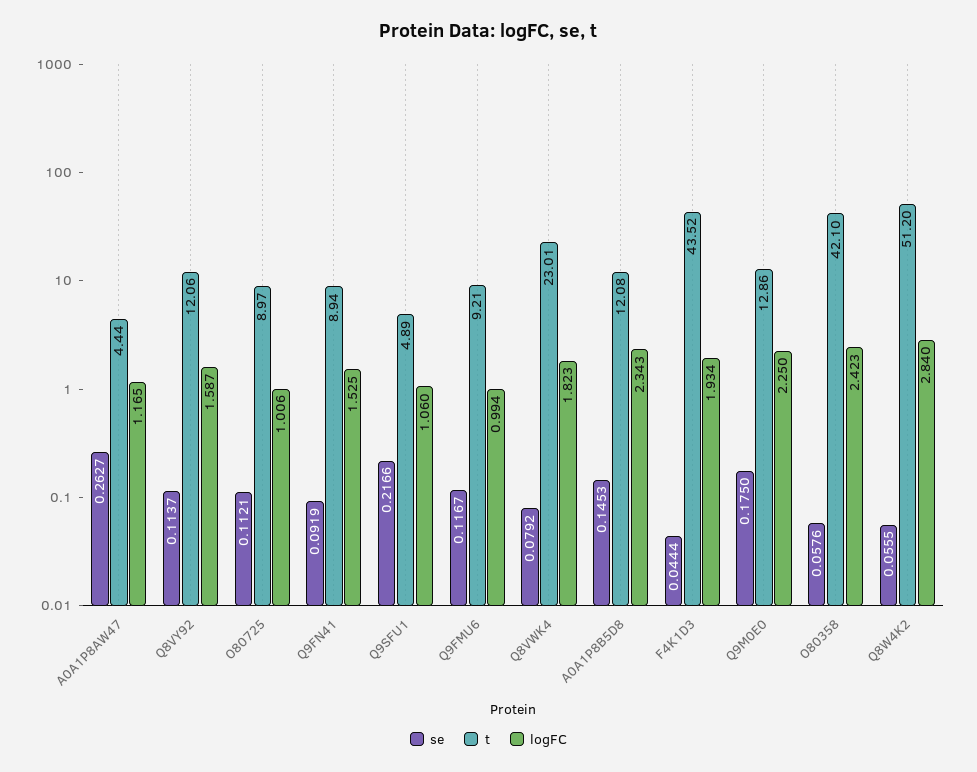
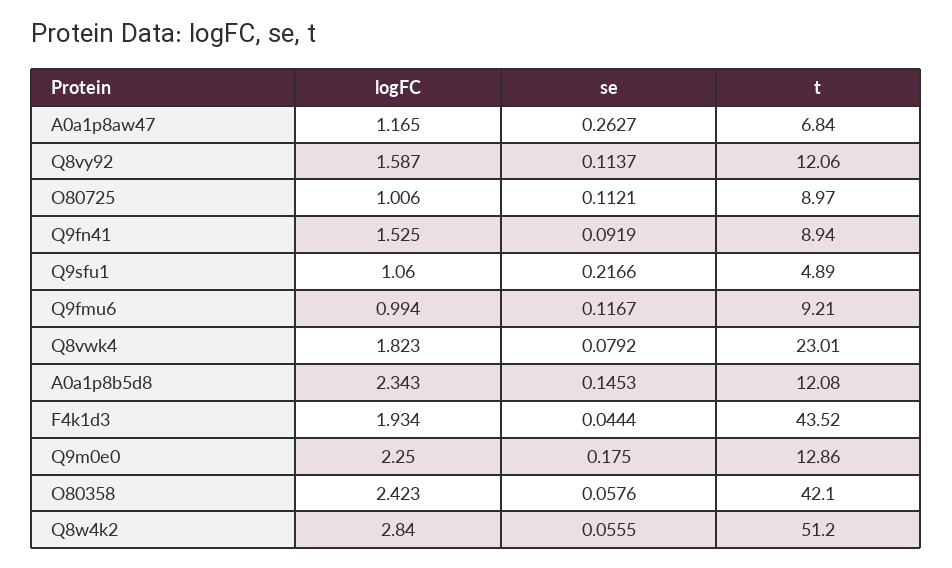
t, A0A1P8AW47: 4.44 -> 6.84

